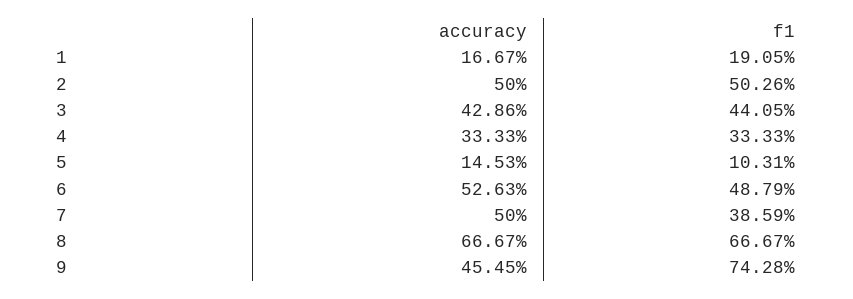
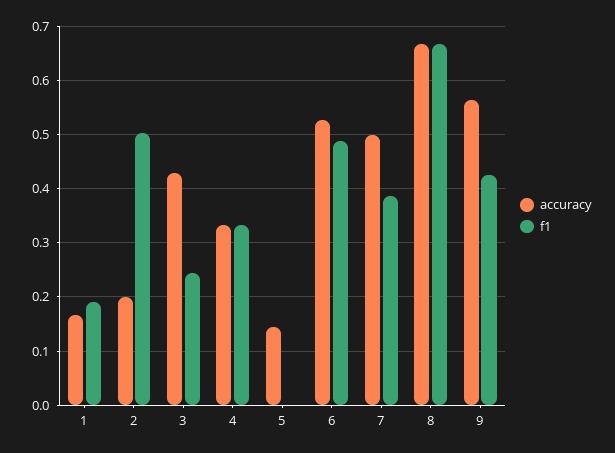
accuracy, 2: 0.5 -> 0.2
f1, 3: 0.4405 -> 0.24
f1, 5: 0.1031 -> 0
accuracy, 9: 0.4545 -> 0.56
f1, 9: 0.7428 -> 0.42

